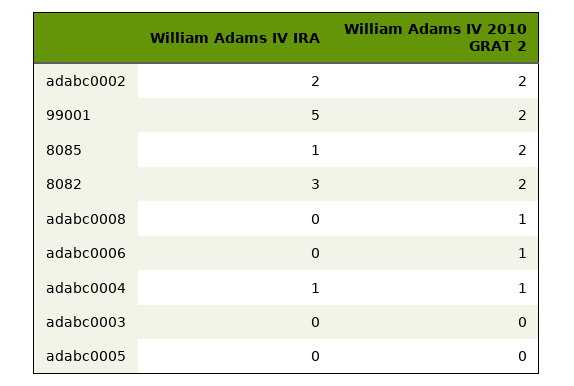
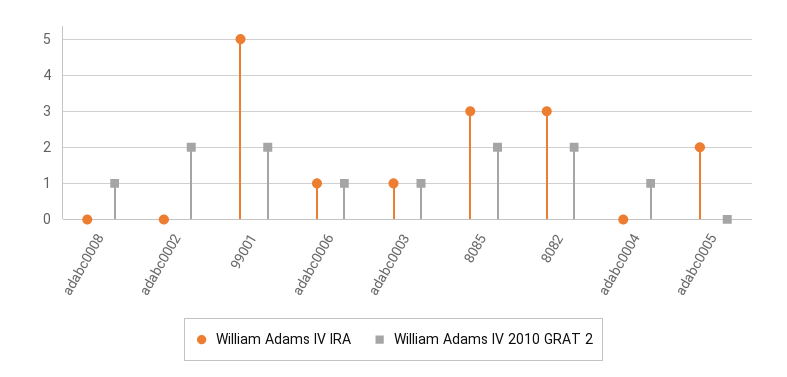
William Adams IV IRA, adabc0002: 2 -> 0
William Adams IV IRA, 8085: 1 -> 3
William Adams IV IRA, adabc0006: 0 -> 1
William Adams IV IRA, adabc0004: 1 -> 0
William Adams IV IRA, adabc0003: 0 -> 1
William Adams IV 2010 GRAT 2, adabc0003: 0 -> 1
William Adams IV IRA, adabc0005: 0 -> 2

